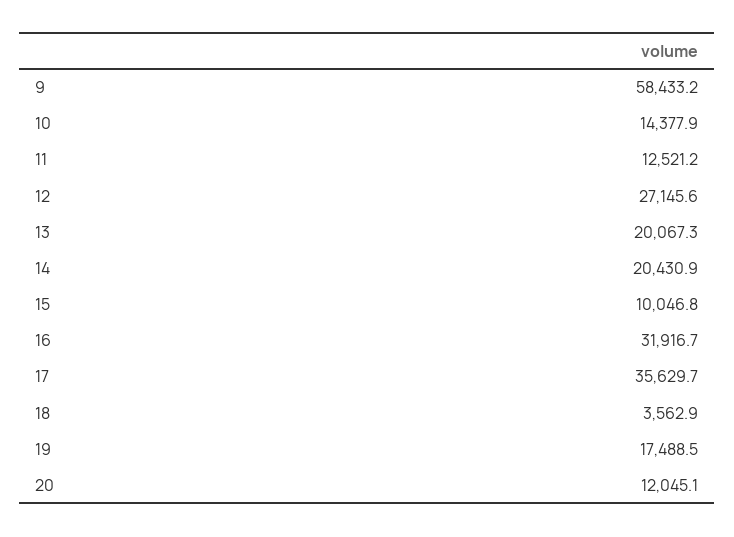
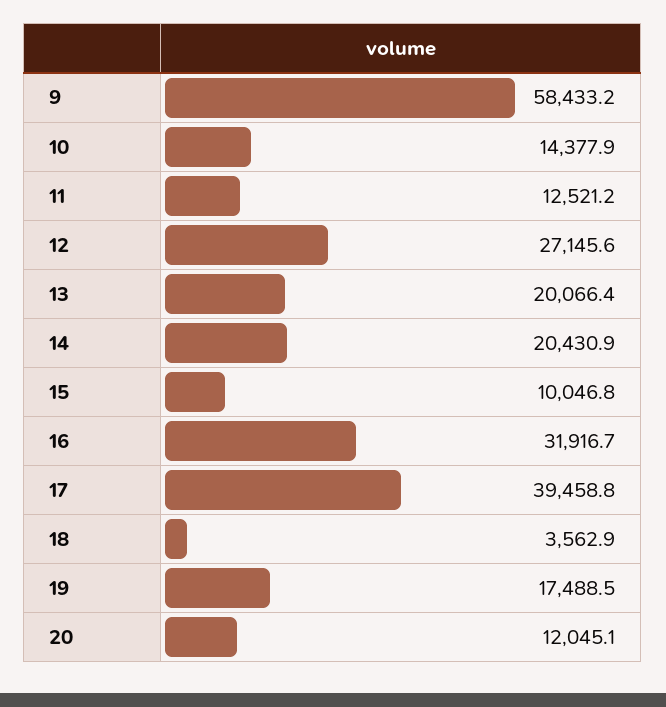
13: 20067.3 -> 20066.4
17: 35629.7 -> 39458.8

